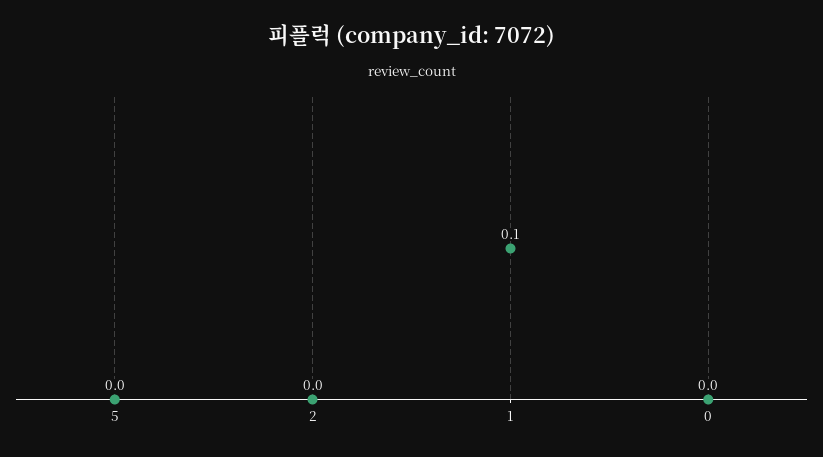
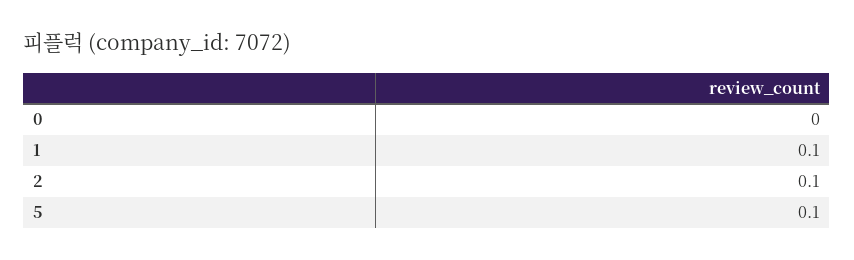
5: 0 -> 0.1
2: 0 -> 0.1

